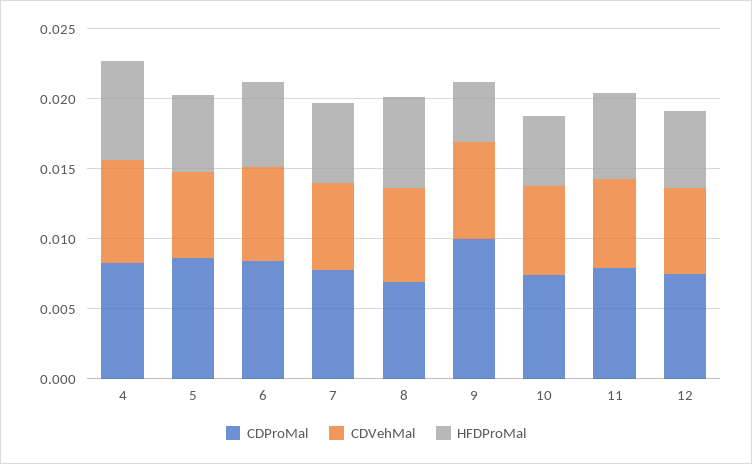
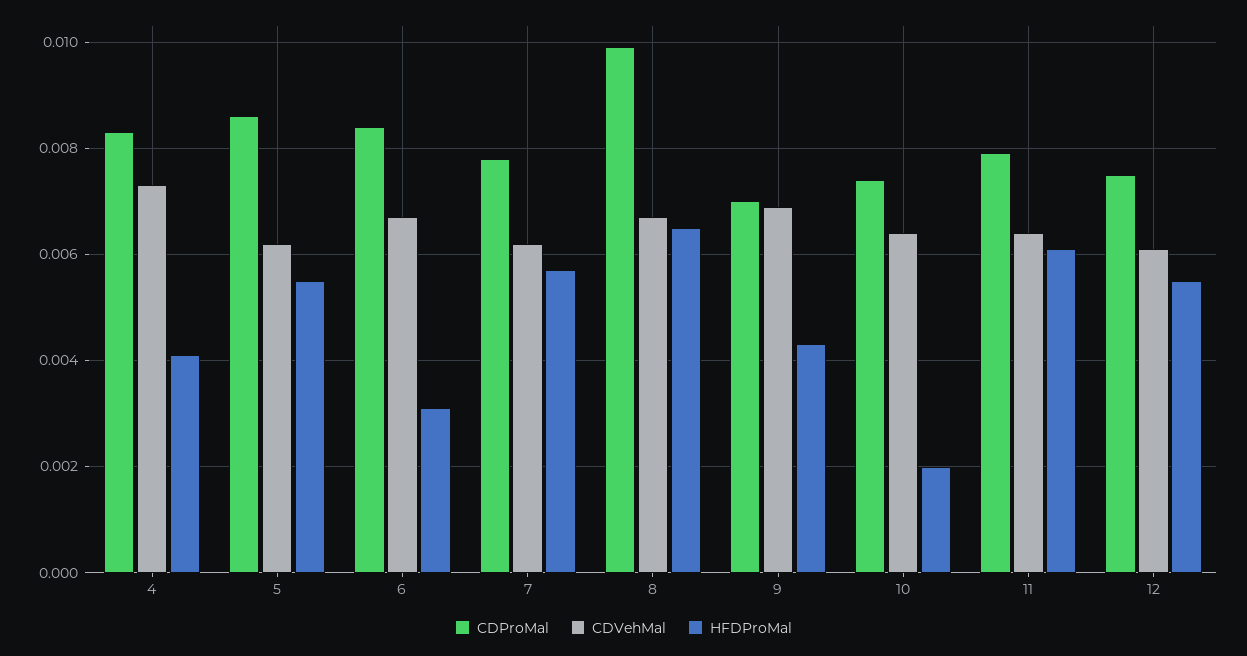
HFDProMal, 4: 0.007 -> 0.004
HFDProMal, 6: 0.006 -> 0.003
CDProMal, 8: 0.007 -> 0.01
CDProMal, 9: 0.01 -> 0.007
HFDProMal, 10: 0.005 -> 0.002

